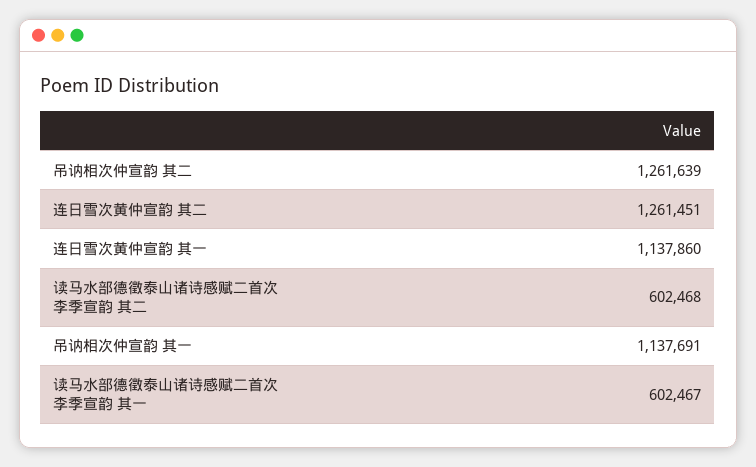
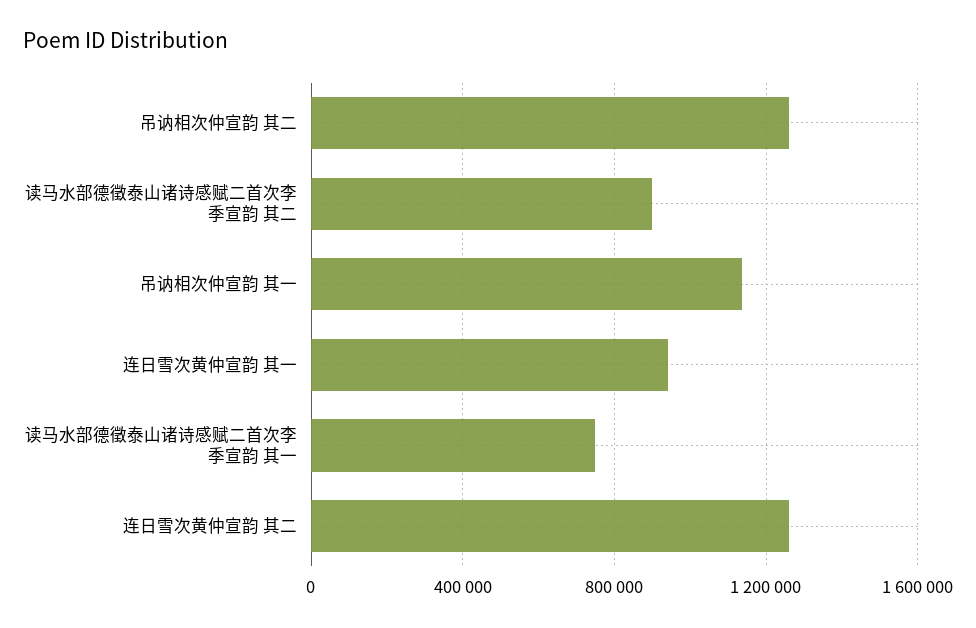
连日雪次黄仲宣韵 其一: 1137860 -> 950000
读马水部德徵泰山诸诗感赋二首次李季宣韵 其二: 602468 -> 900000
读马水部德徵泰山诸诗感赋二首次李季宣韵 其一: 602467 -> 750000

